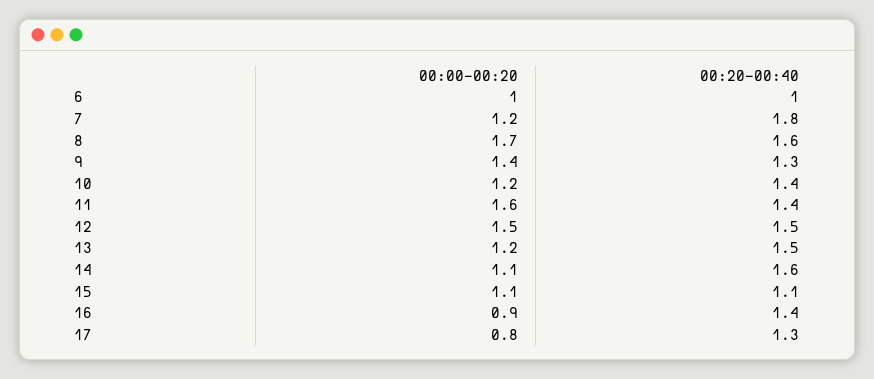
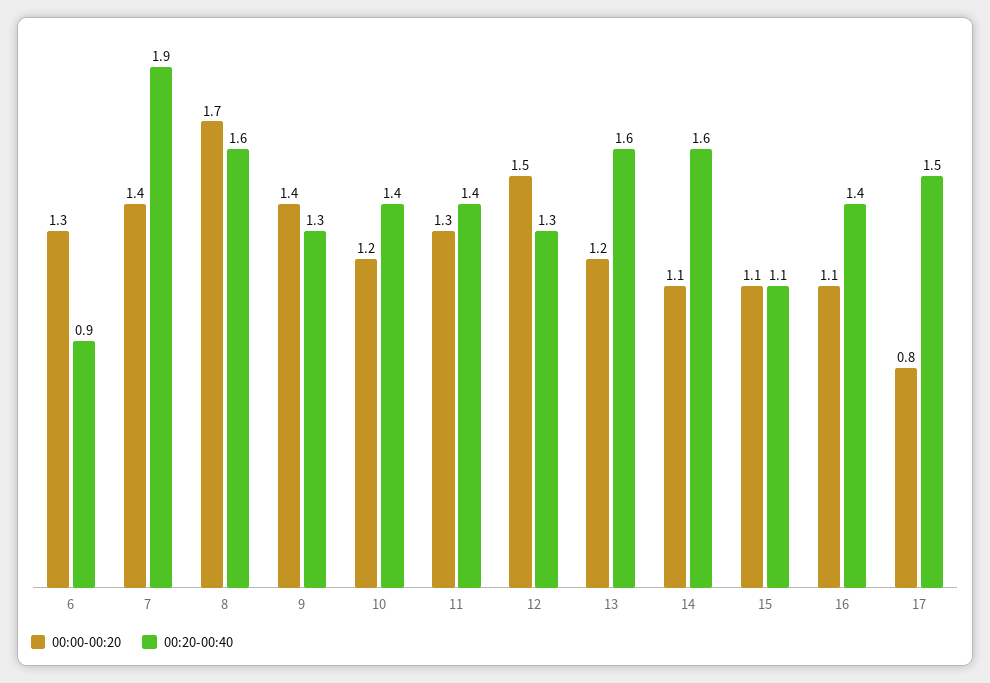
00:00-00:20, 6: 1 -> 1.3
00:20-00:40, 6: 1 -> 0.9
00:00-00:20, 7: 1.2 -> 1.4
00:20-00:40, 7: 1.8 -> 1.9
00:00-00:20, 11: 1.6 -> 1.3
00:20-00:40, 12: 1.5 -> 1.3
00:20-00:40, 13: 1.5 -> 1.6
00:00-00:20, 16: 0.9 -> 1.1
00:20-00:40, 17: 1.3 -> 1.5

